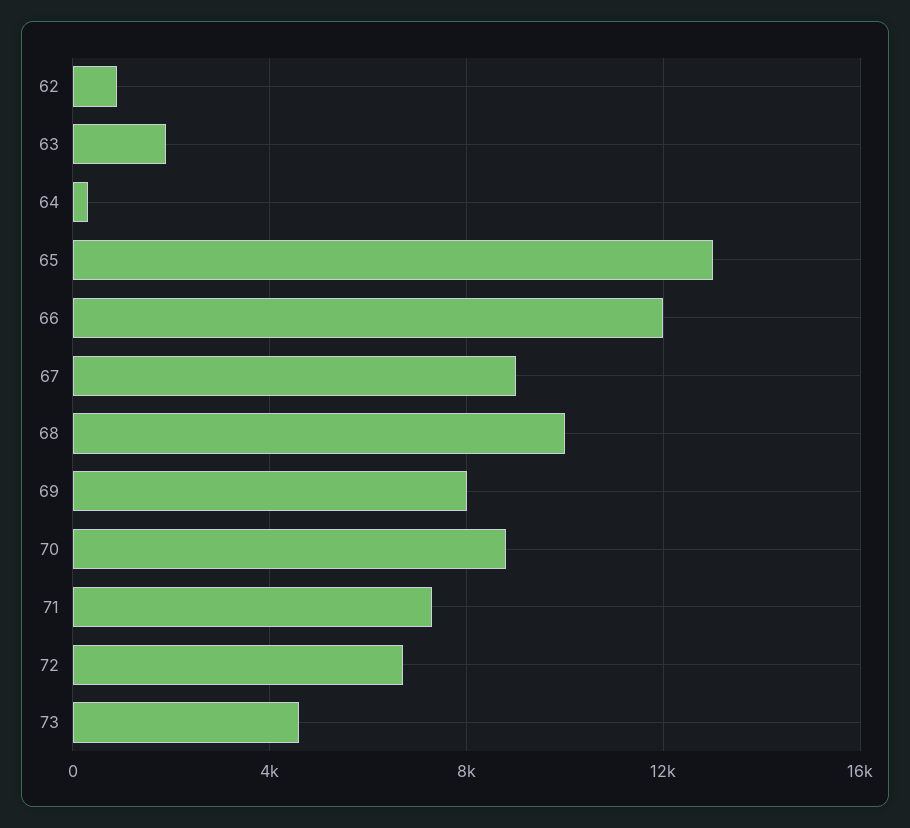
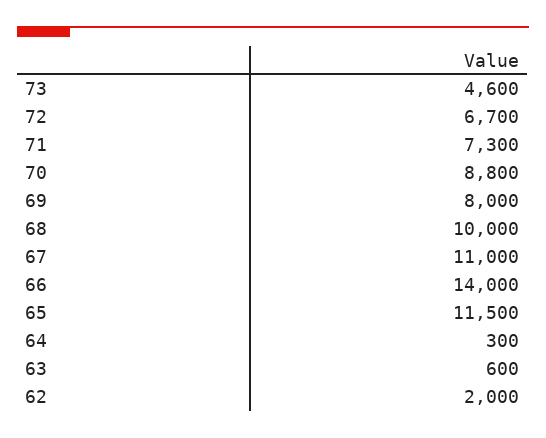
62: 1000 -> 2000
63: 2000 -> 600
65: 13000 -> 11500
66: 12000 -> 14000
67: 9000 -> 11000

